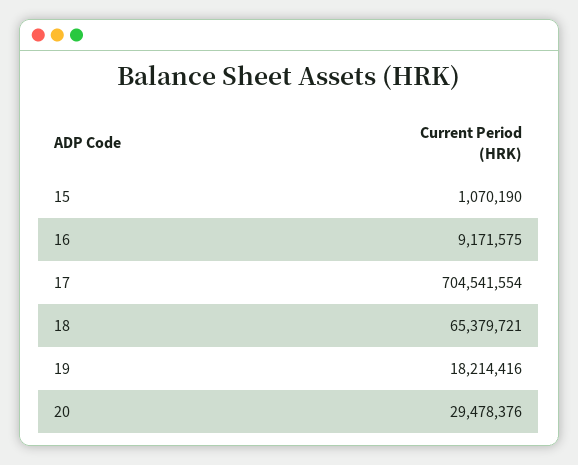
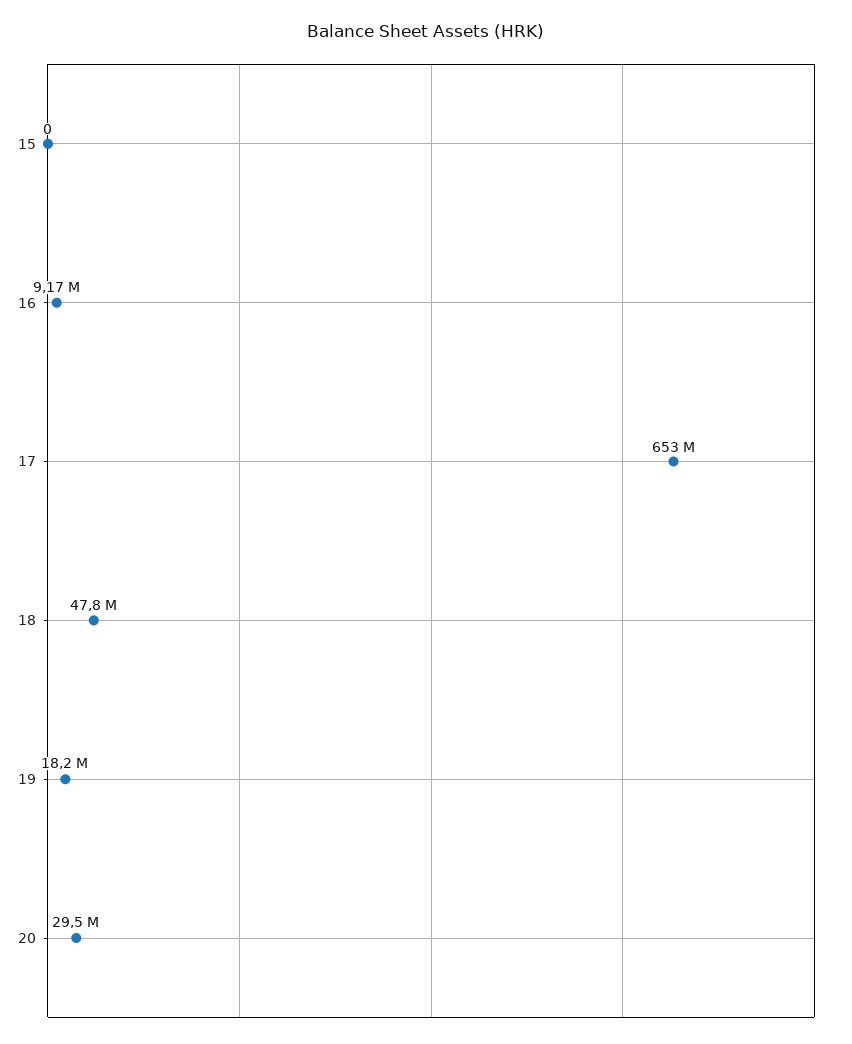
15: 1070190 -> 0
17: 704541554 -> 653000000
18: 65379721 -> 47800000

